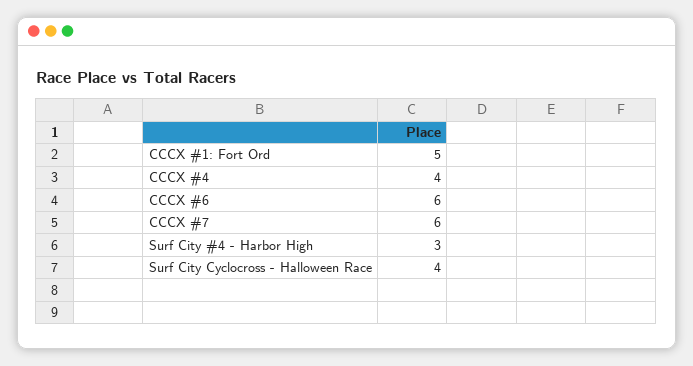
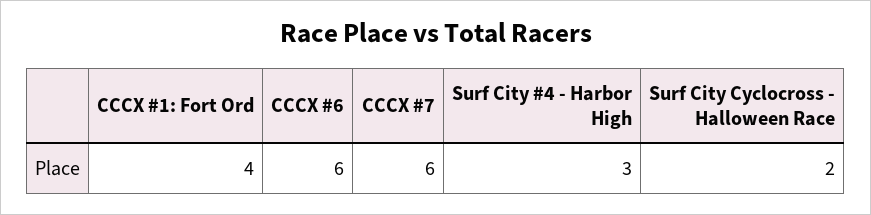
CCCX #1: Fort Ord: 5 -> 4
CCCX #4: 4 -> none
Surf City Cyclocross - Halloween Race: 4 -> 2

